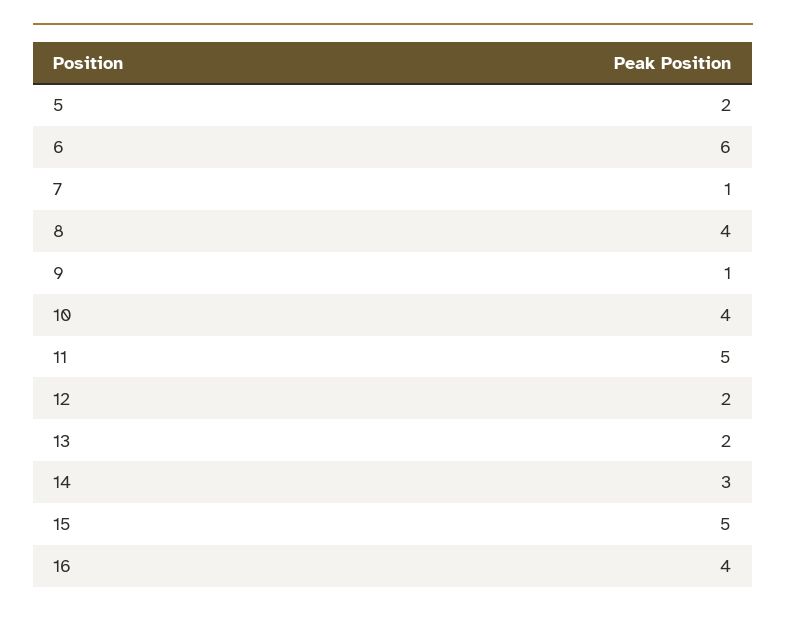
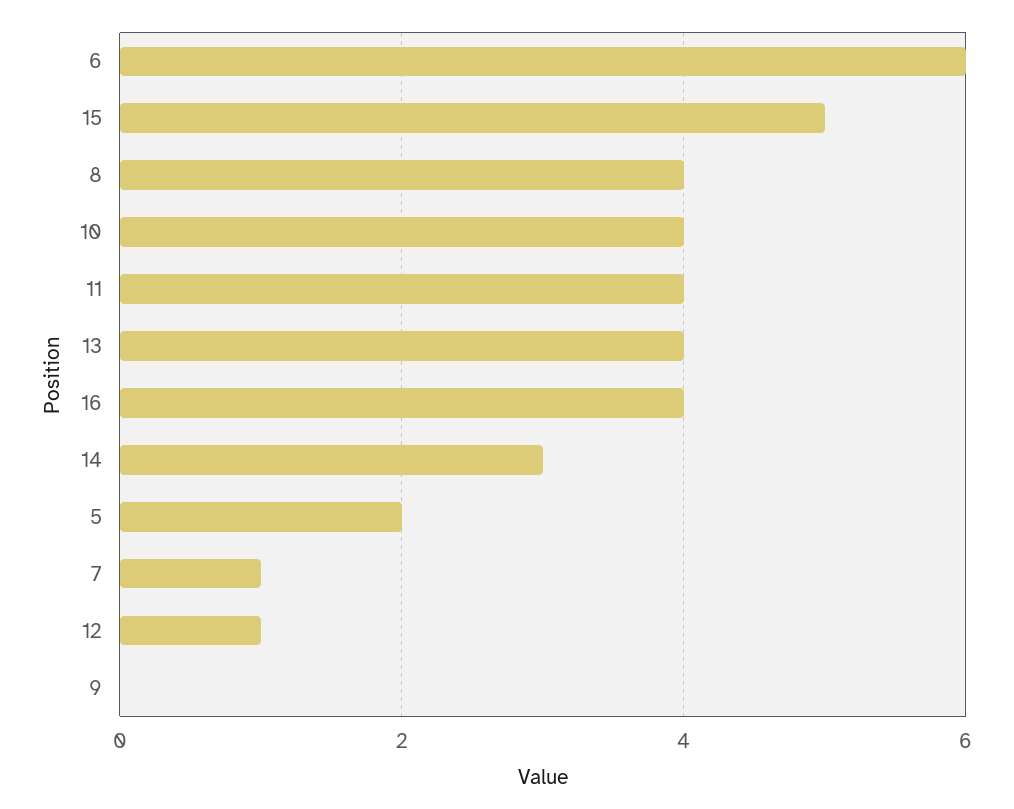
9: 1 -> 0
11: 5 -> 4
12: 2 -> 1
13: 2 -> 4

